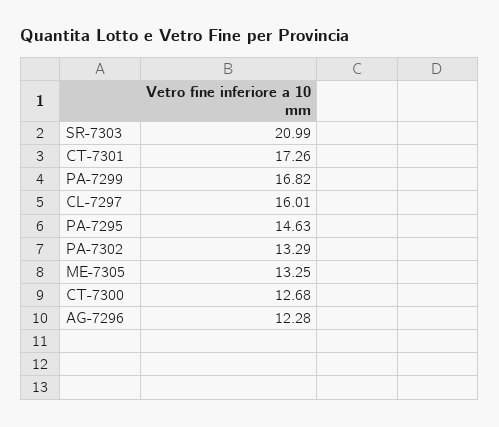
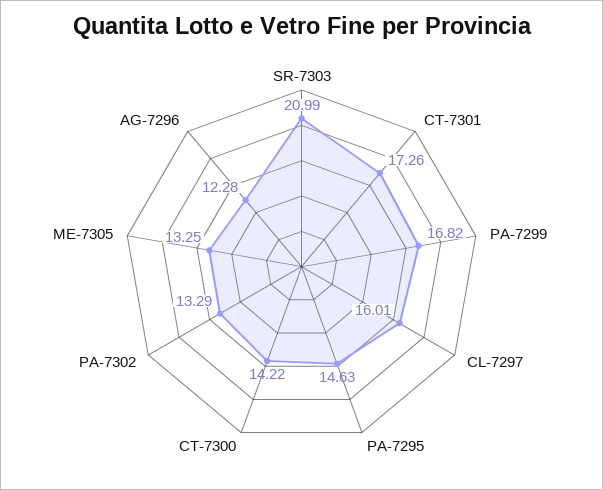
CT-7300: 12.68 -> 14.22

